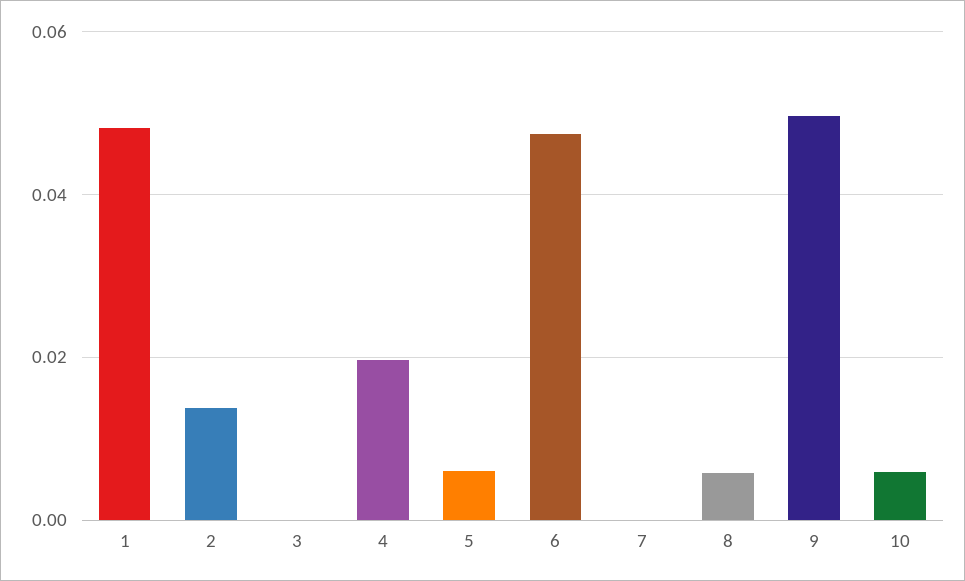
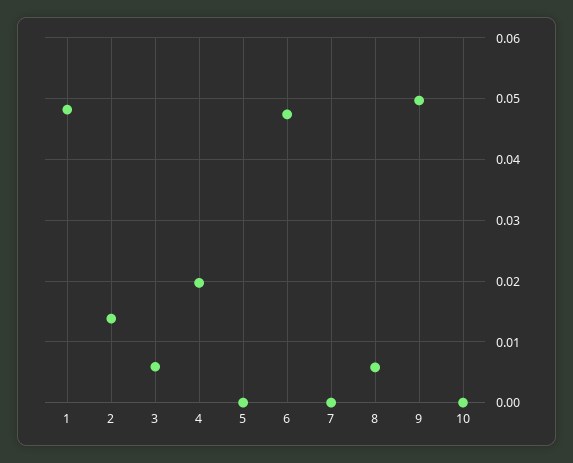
3: 0 -> 0.006
5: 0.006 -> 0
10: 0.006 -> 0

